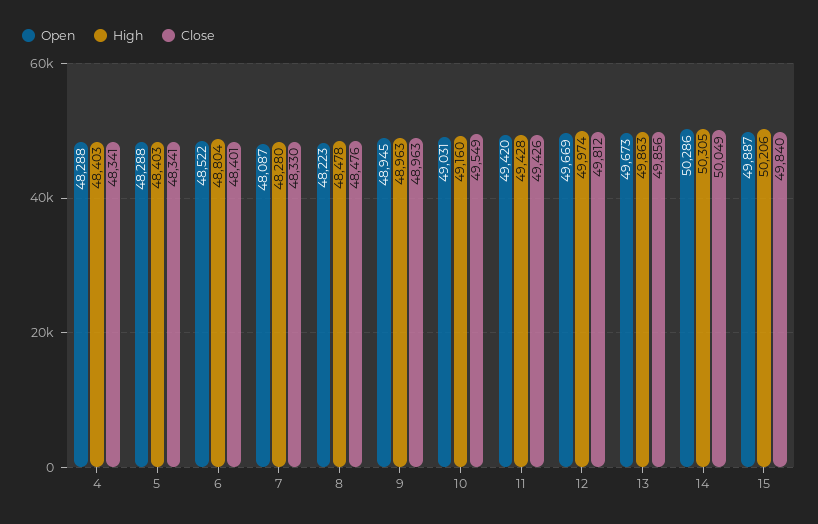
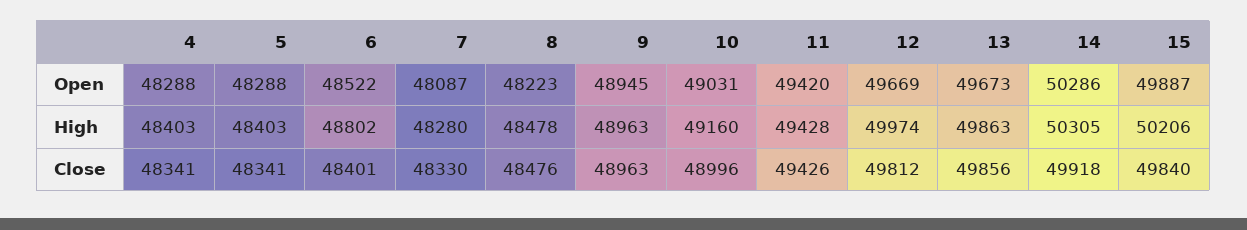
High, 6: 48804 -> 48802
Close, 10: 49549 -> 48996
Close, 14: 50049 -> 49918

